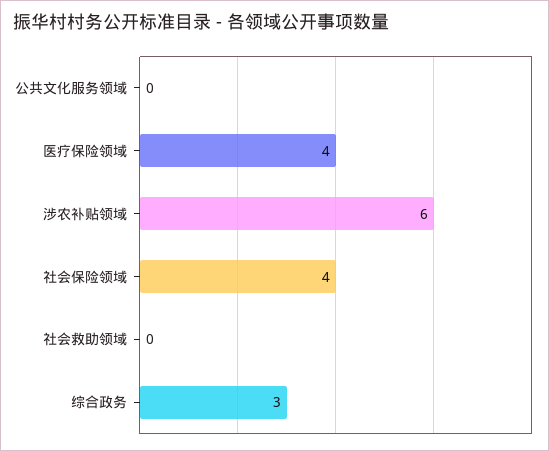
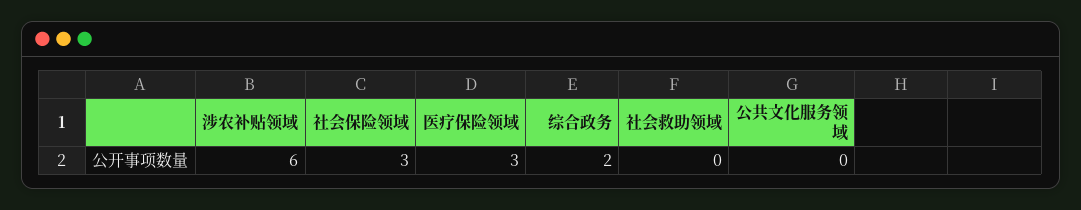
医疗保险领域: 4 -> 3
社会保险领域: 4 -> 3
综合政务: 3 -> 2

